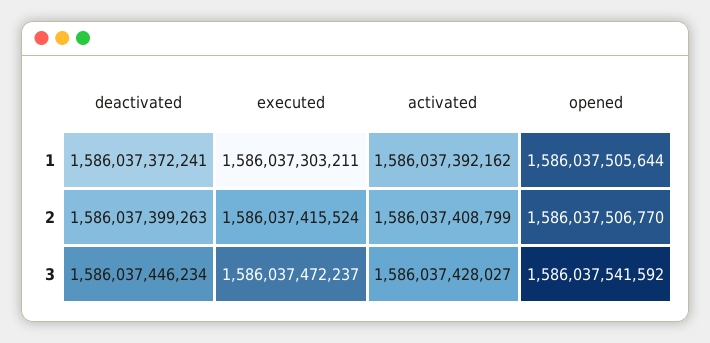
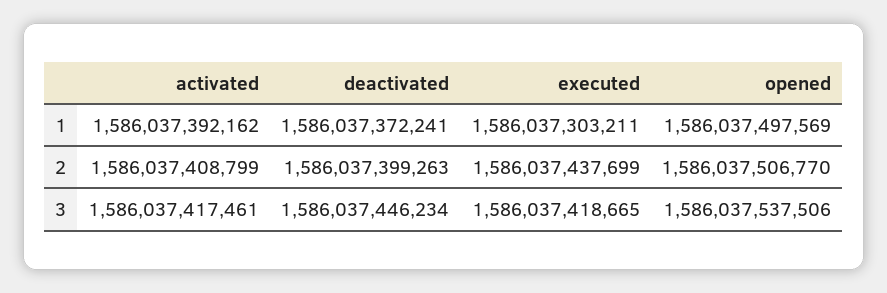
opened, 1: 1586037505644 -> 1586037497569
executed, 2: 1586037415524 -> 1586037437699
executed, 3: 1586037472237 -> 1586037418665
activated, 3: 1586037428027 -> 1586037417461
opened, 3: 1586037541592 -> 1586037537506

